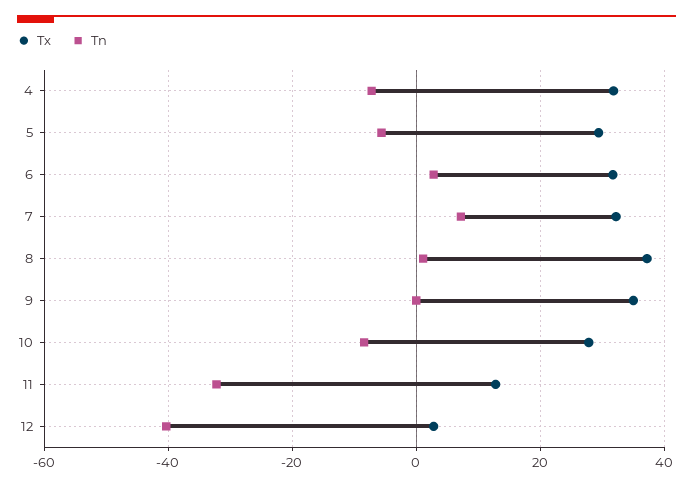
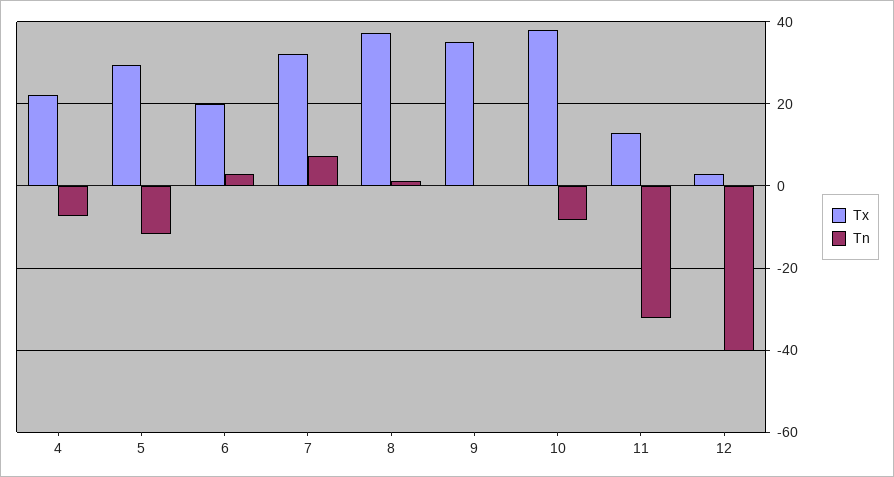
Tx, 4: 32 -> 22
Tn, 5: -6 -> -12
Tx, 6: 32 -> 20
Tx, 10: 28 -> 38

